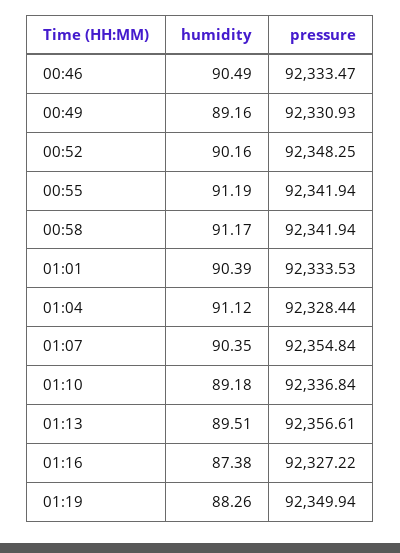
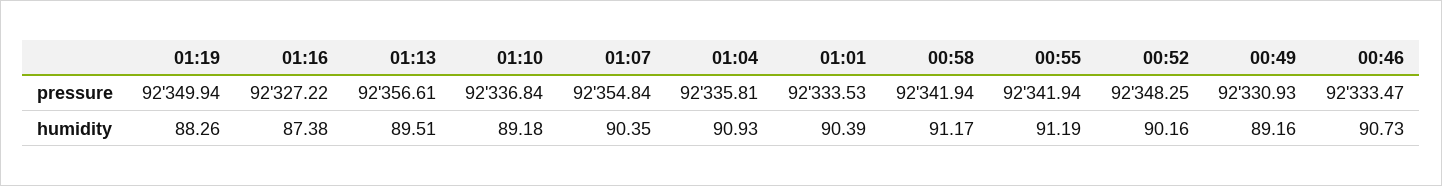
humidity, 00:46: 90.49 -> 90.73
humidity, 01:04: 91.12 -> 90.93
pressure, 01:04: 92328.44 -> 92335.81

